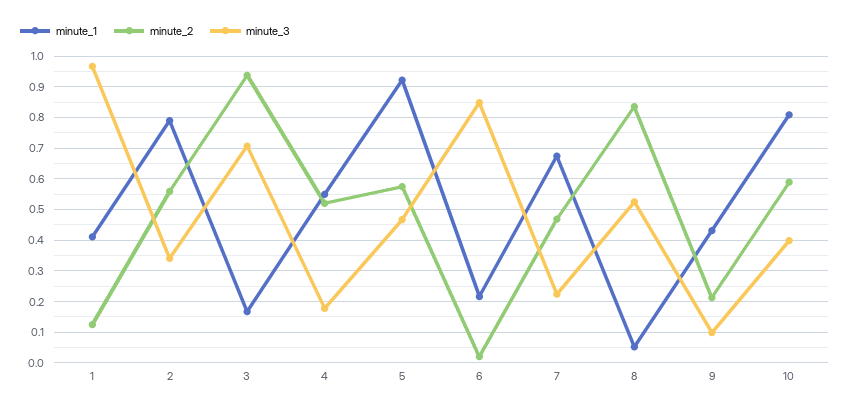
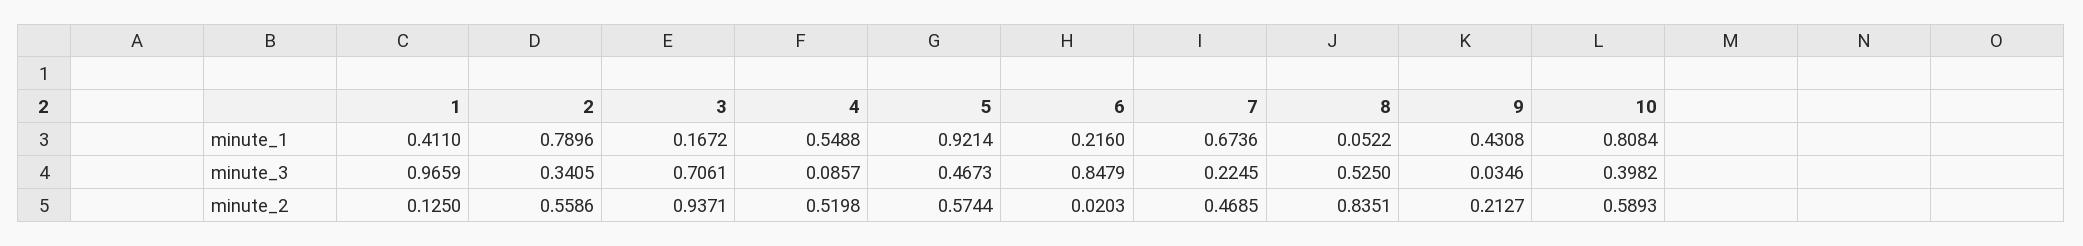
minute_3, 4: 0.18 -> 0.0857
minute_3, 9: 0.1 -> 0.0346

